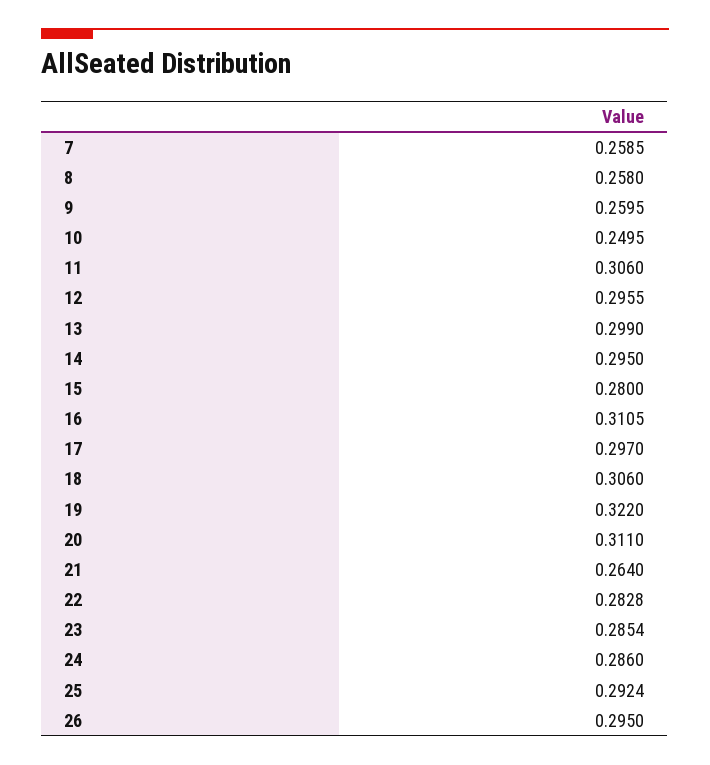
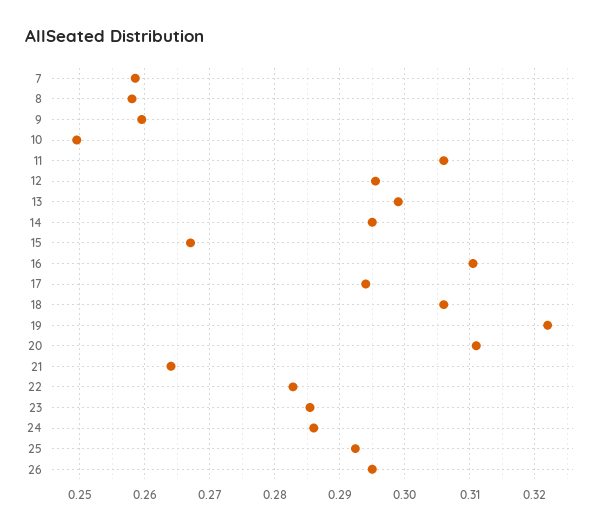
15: 0.28 -> 0.267
17: 0.297 -> 0.294

